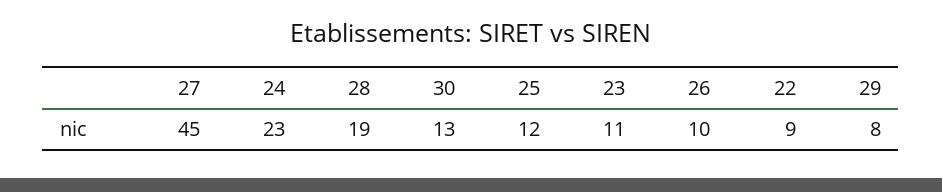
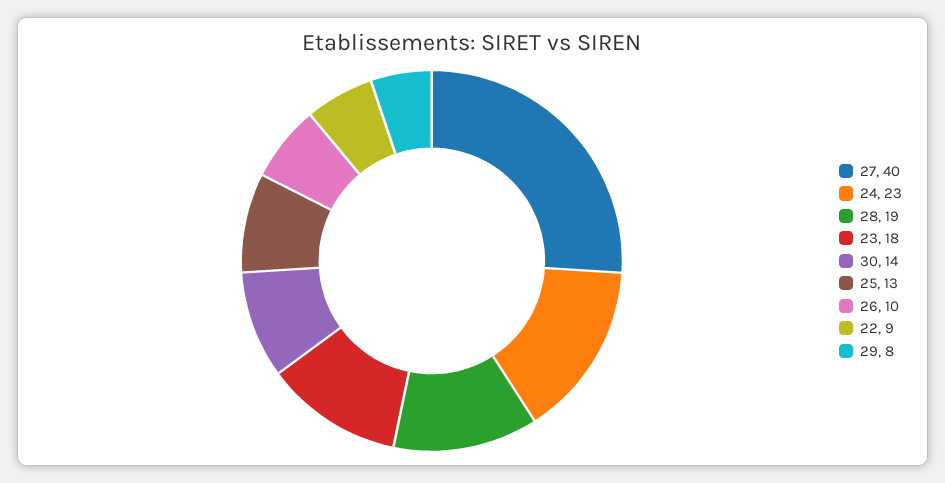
27: 45 -> 40
30: 13 -> 14
25: 12 -> 13
23: 11 -> 18

